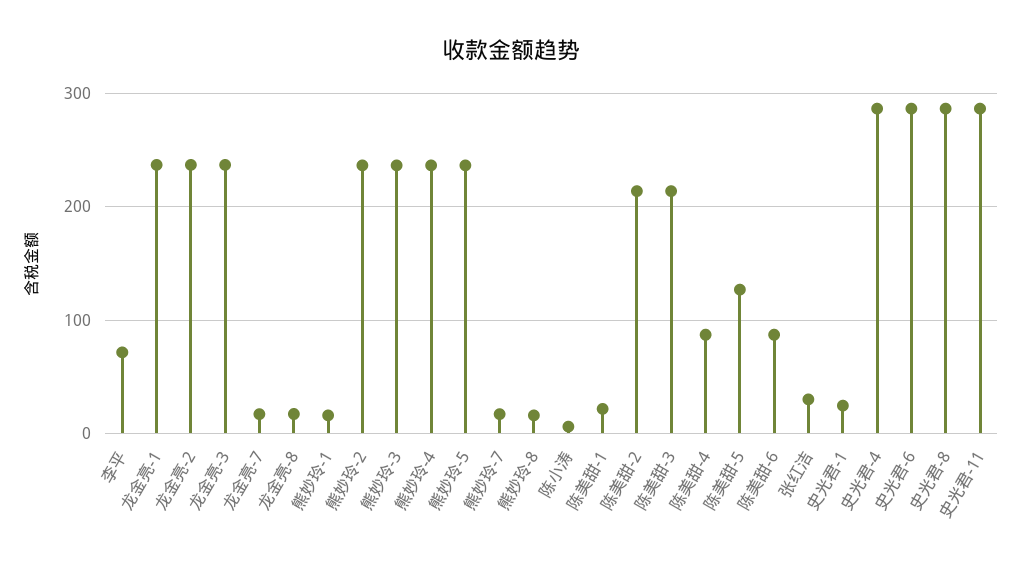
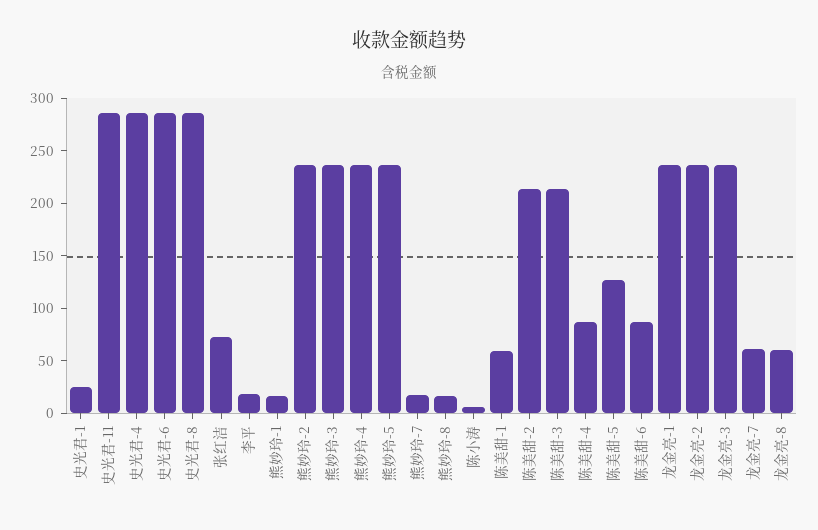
李平: 70 -> 20
龙金亮-7: 20 -> 60
龙金亮-8: 20 -> 60
陈美甜-1: 20 -> 60
张红洁: 30 -> 70

